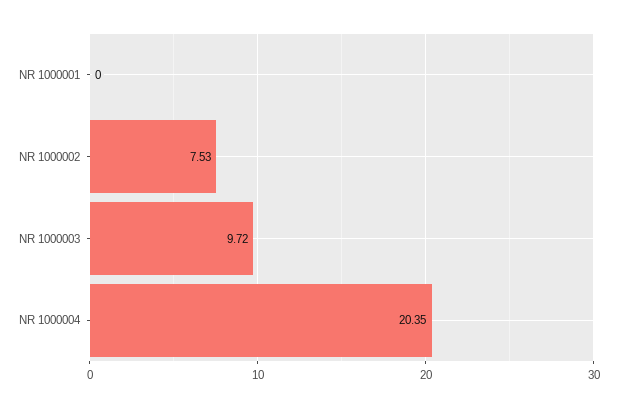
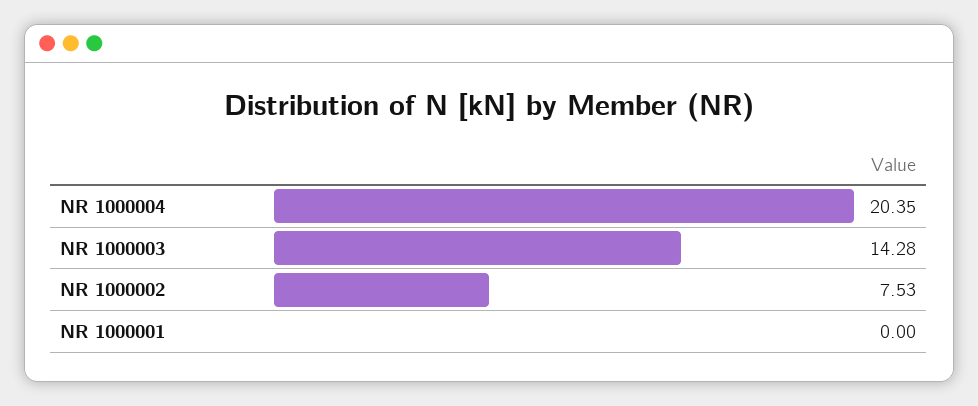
NR 1000003: 9.72 -> 14.28

